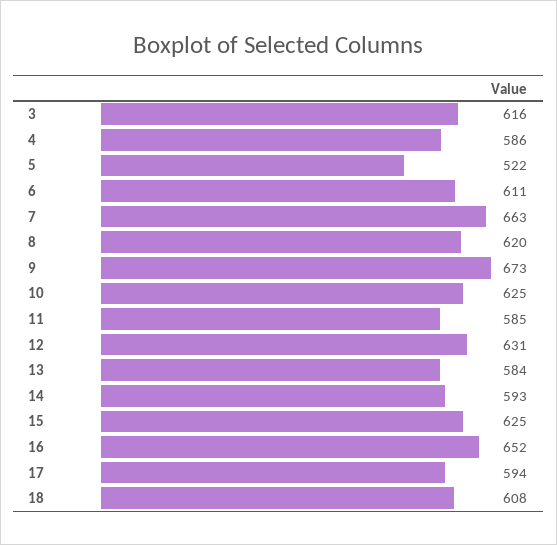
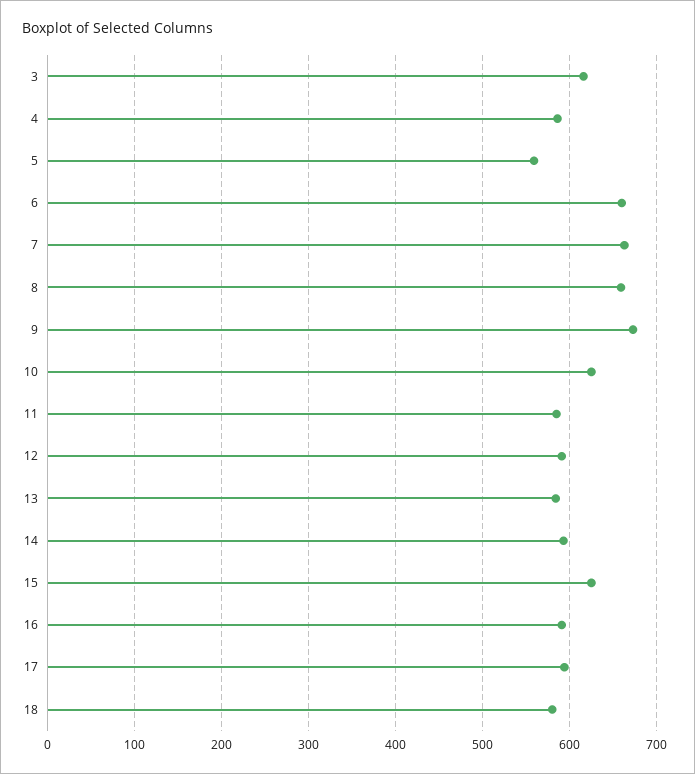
5: 522 -> 560
6: 611 -> 660
8: 620 -> 660
12: 631 -> 590
16: 652 -> 590
18: 608 -> 580

